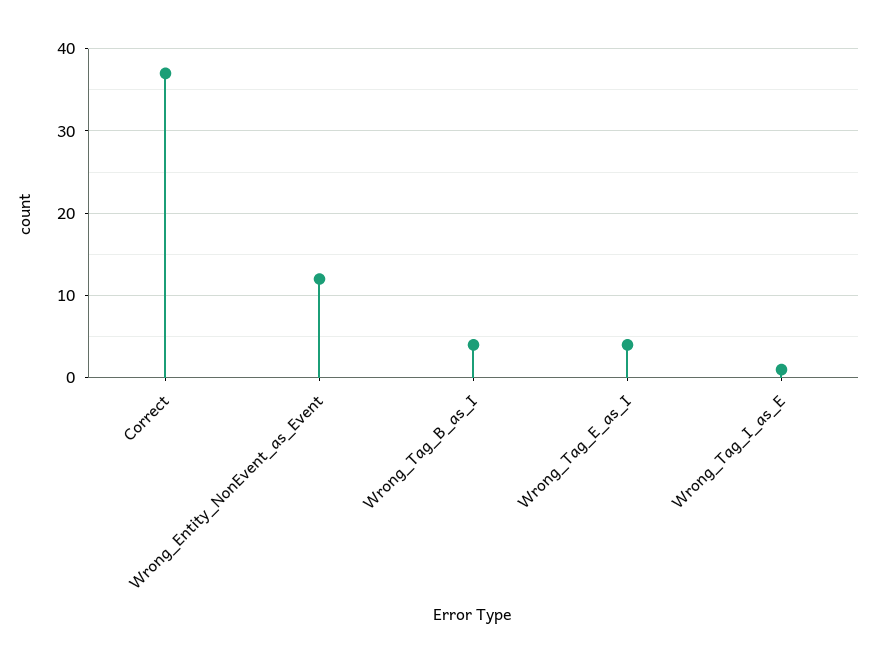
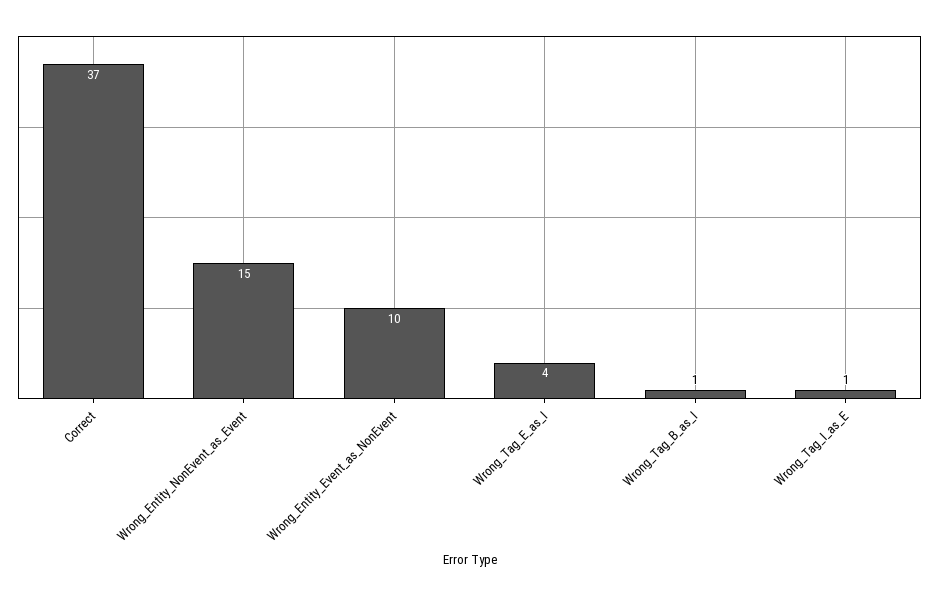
Wrong_Entity_NonEvent_as_Event: 12 -> 15
Wrong_Tag_B_as_I: 4 -> 1
Wrong_Entity_Event_as_NonEvent: none -> 10

